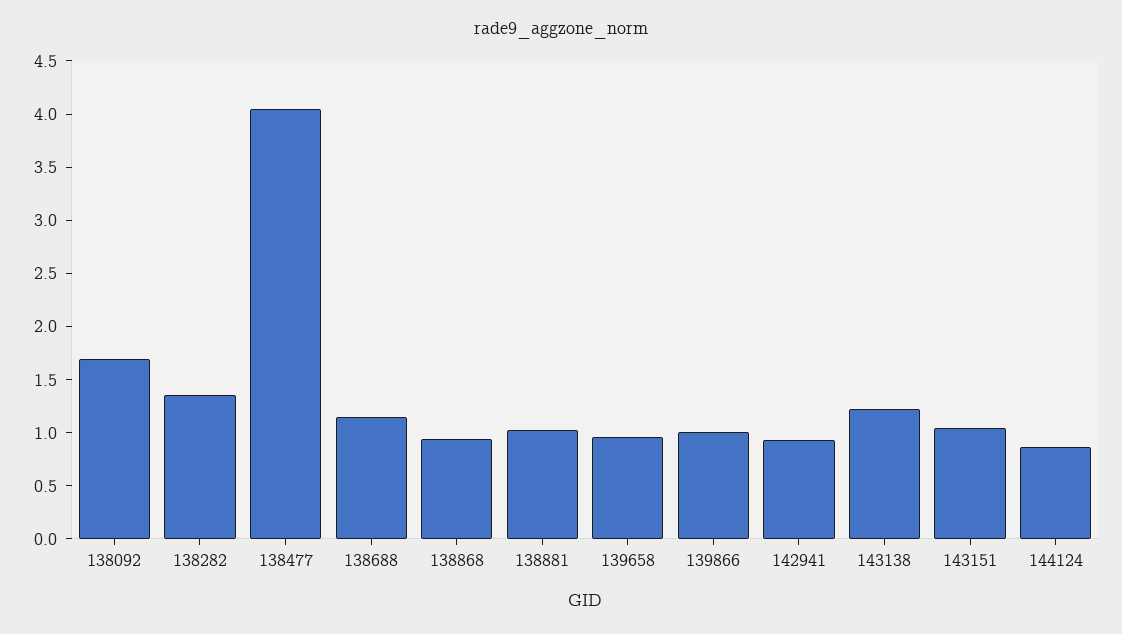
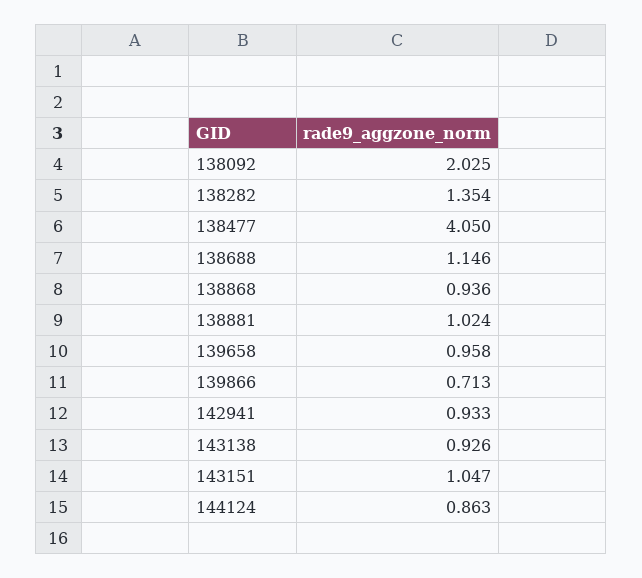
138092: 1.7 -> 2.025
139866: 1 -> 0.713
143138: 1.2 -> 0.926

